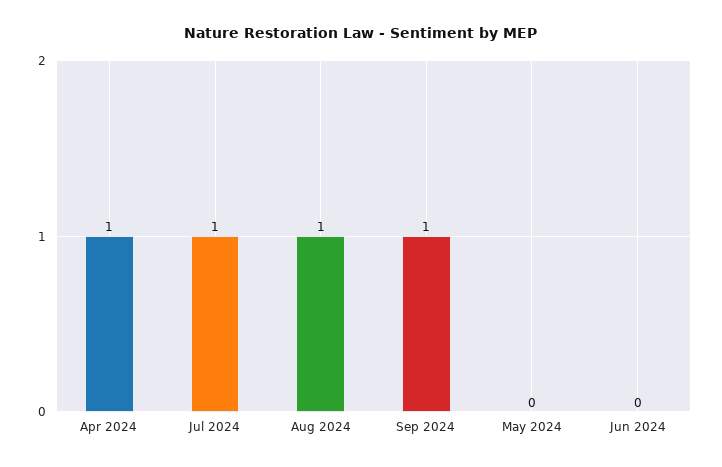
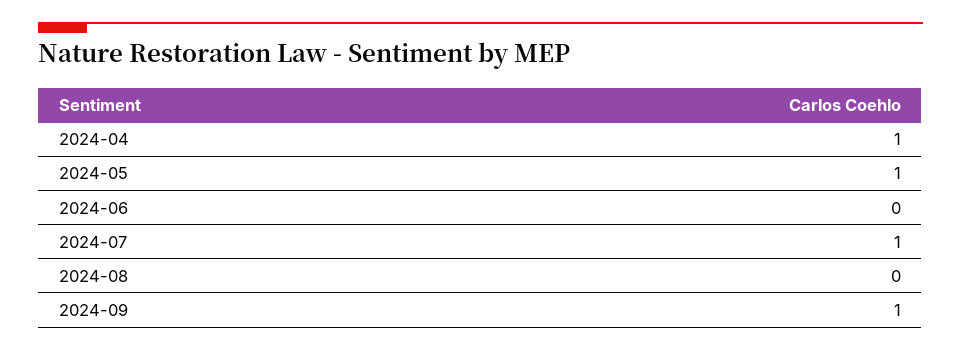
Aug 2024: 1 -> 0
May 2024: 0 -> 1

